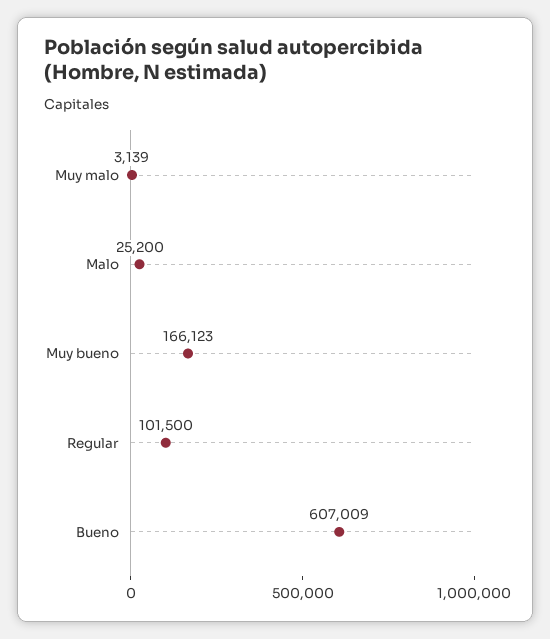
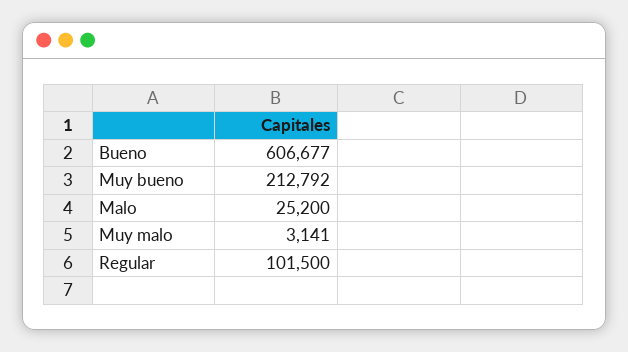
Muy malo: 3139 -> 3141
Muy bueno: 166123 -> 212792
Bueno: 607009 -> 606677

